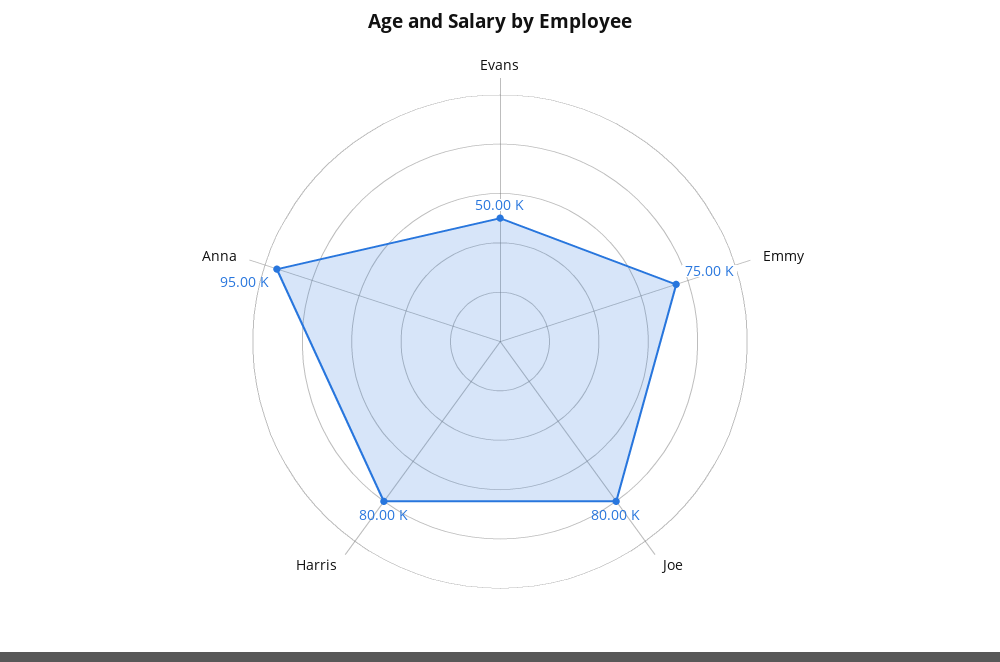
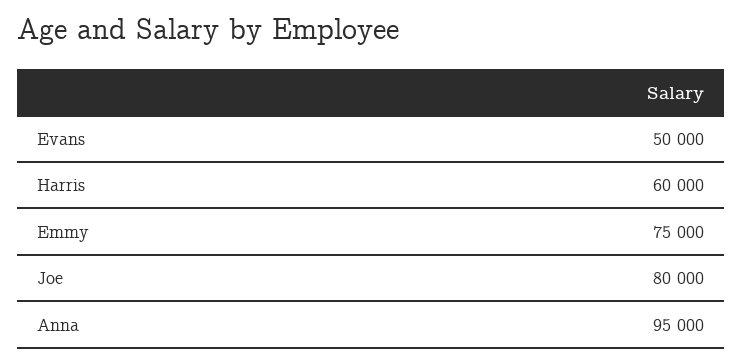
Harris: 80000 -> 60000

